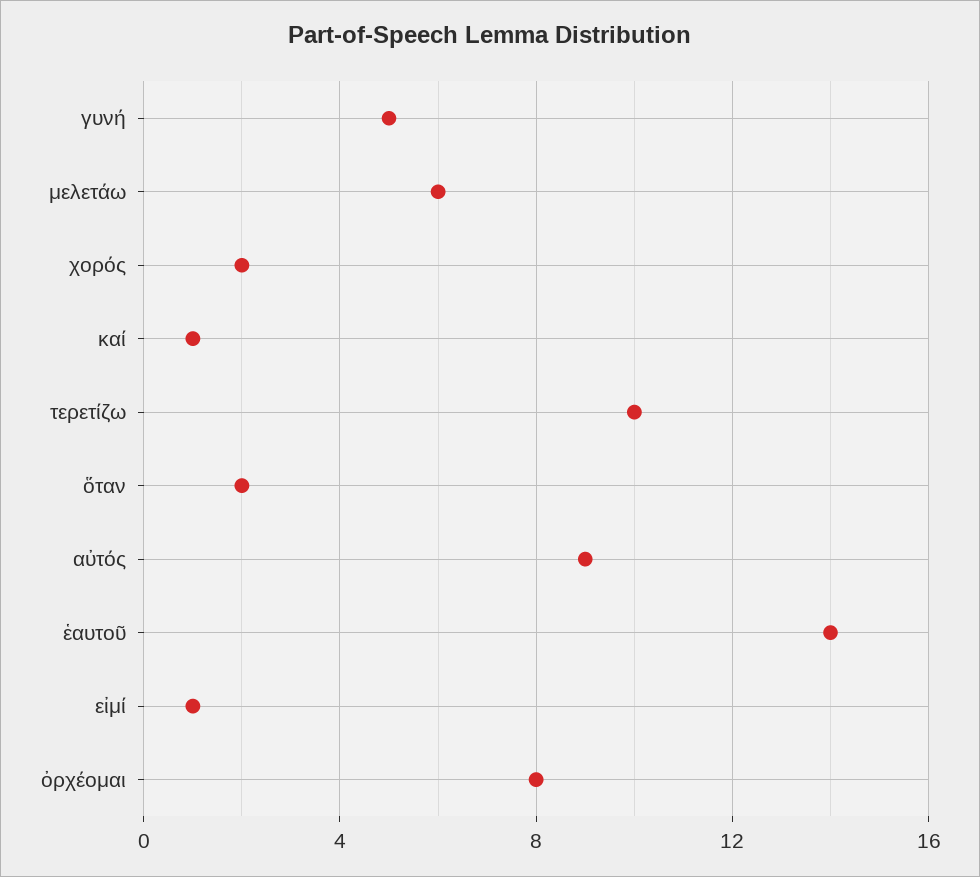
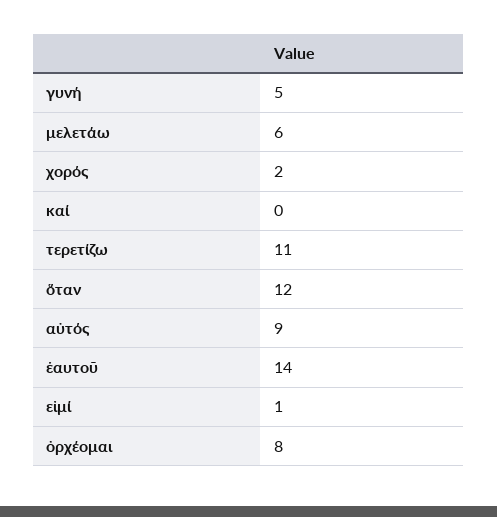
καί: 1 -> 0
τερετίζω: 10 -> 11
ὅταν: 2 -> 12

